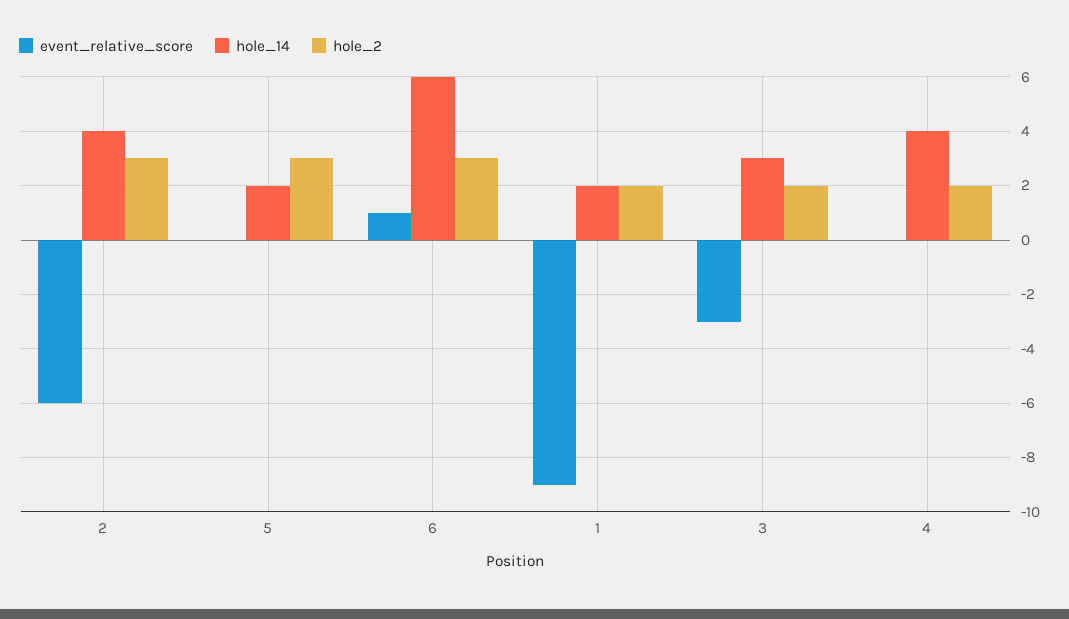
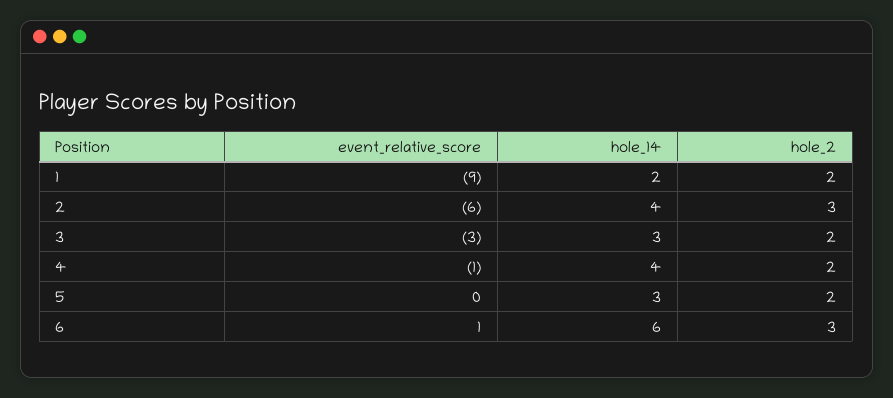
hole_14, 5: 2 -> 3
hole_2, 5: 3 -> 2
event_relative_score, 4: 0 -> -1

